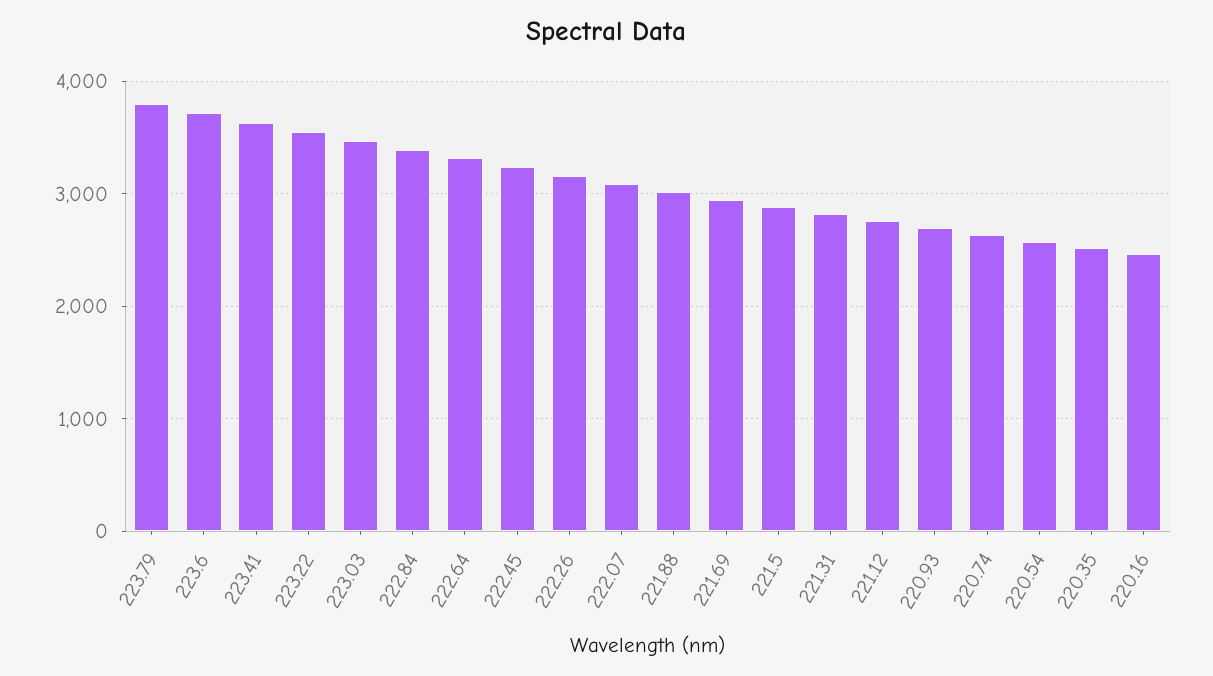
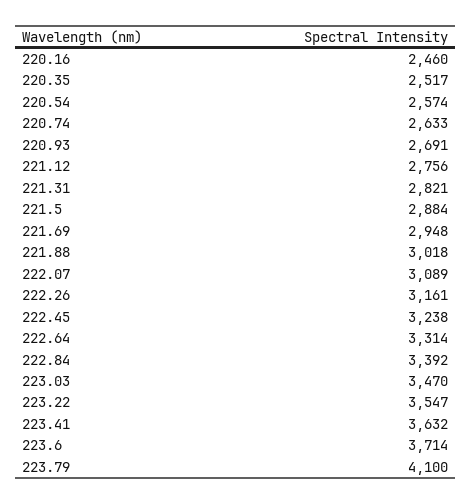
223.79: 3800 -> 4100

